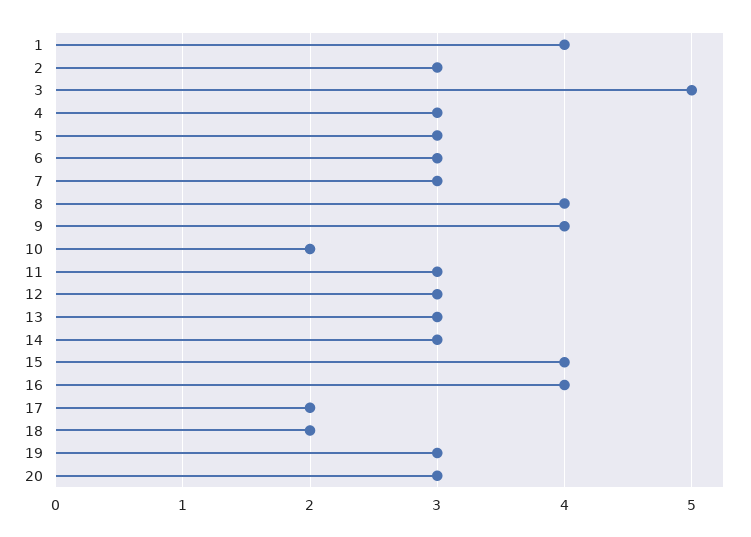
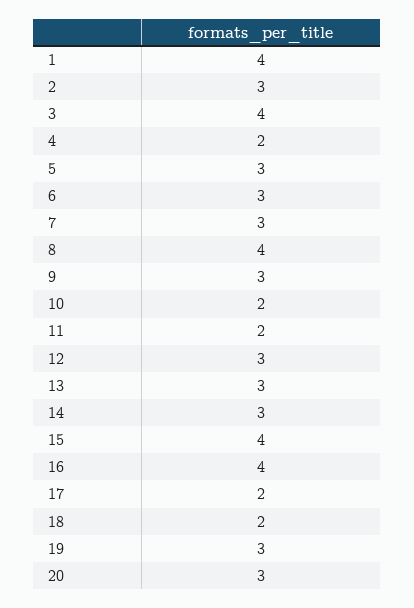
3: 5 -> 4
4: 3 -> 2
9: 4 -> 3
11: 3 -> 2

